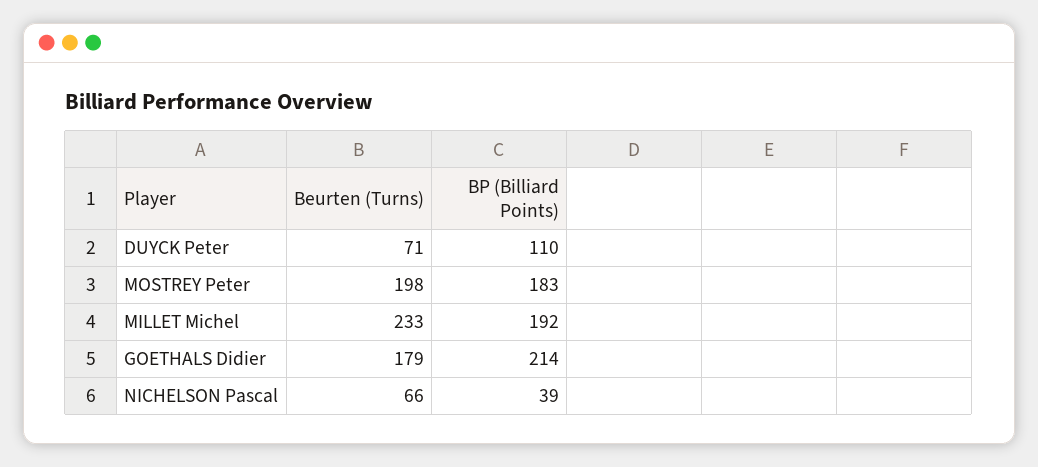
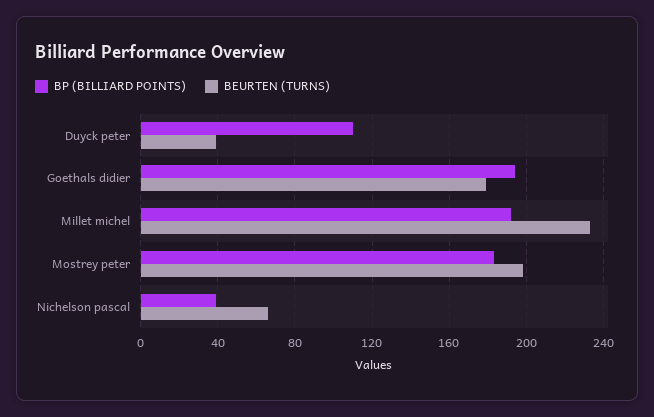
Beurten (Turns), DUYCK Peter: 71 -> 40
BP (Billiard Points), GOETHALS Didier: 214 -> 195

